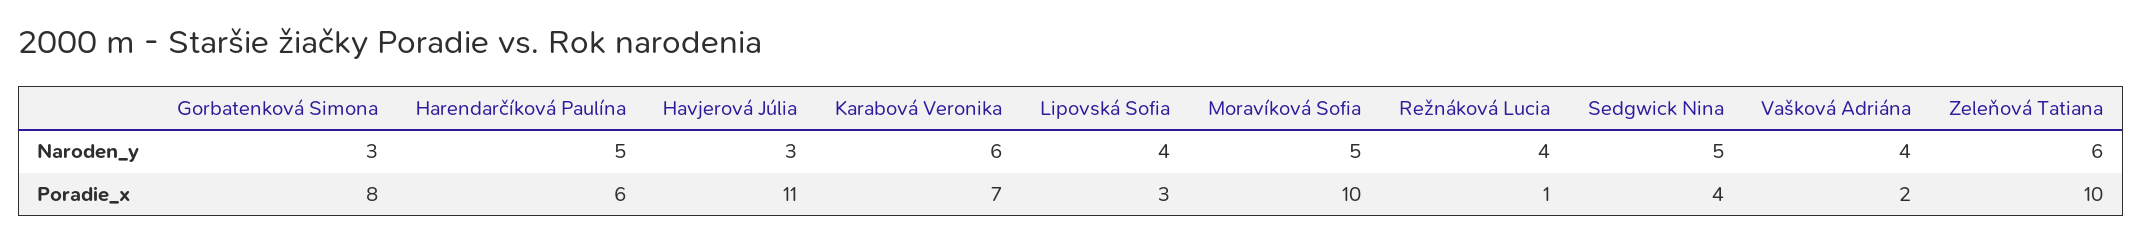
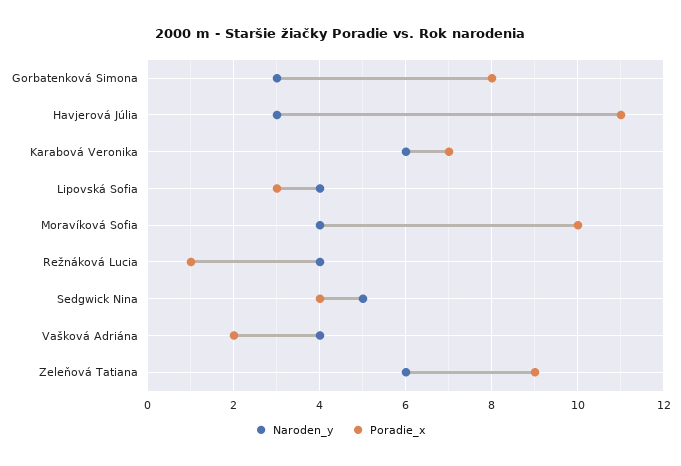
Naroden_y, Harendarčíková Paulína: 5 -> none
Naroden_y, Moravíková Sofia: 5 -> 4
Poradie_x, Harendarčíková Paulína: 6 -> none
Poradie_x, Zeleňová Tatiana: 10 -> 9

